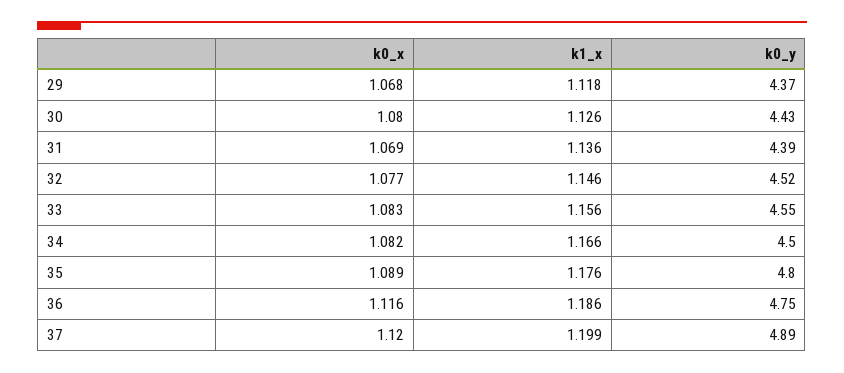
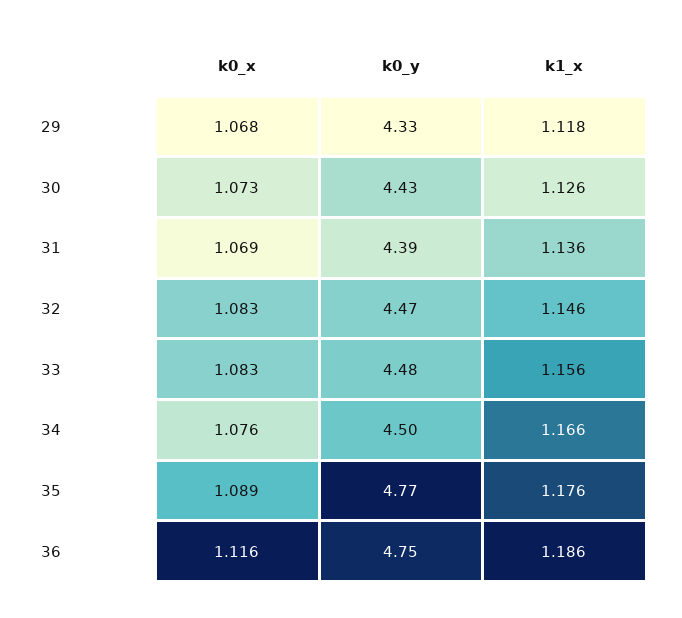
k0_y, 29: 4.37 -> 4.33
k0_x, 30: 1.08 -> 1.073
k0_x, 32: 1.077 -> 1.083
k0_y, 32: 4.52 -> 4.47
k0_y, 33: 4.55 -> 4.48
k0_x, 34: 1.082 -> 1.076
k0_y, 35: 4.8 -> 4.77
k0_x, 37: 1.12 -> none
k1_x, 37: 1.199 -> none
k0_y, 37: 4.89 -> none

